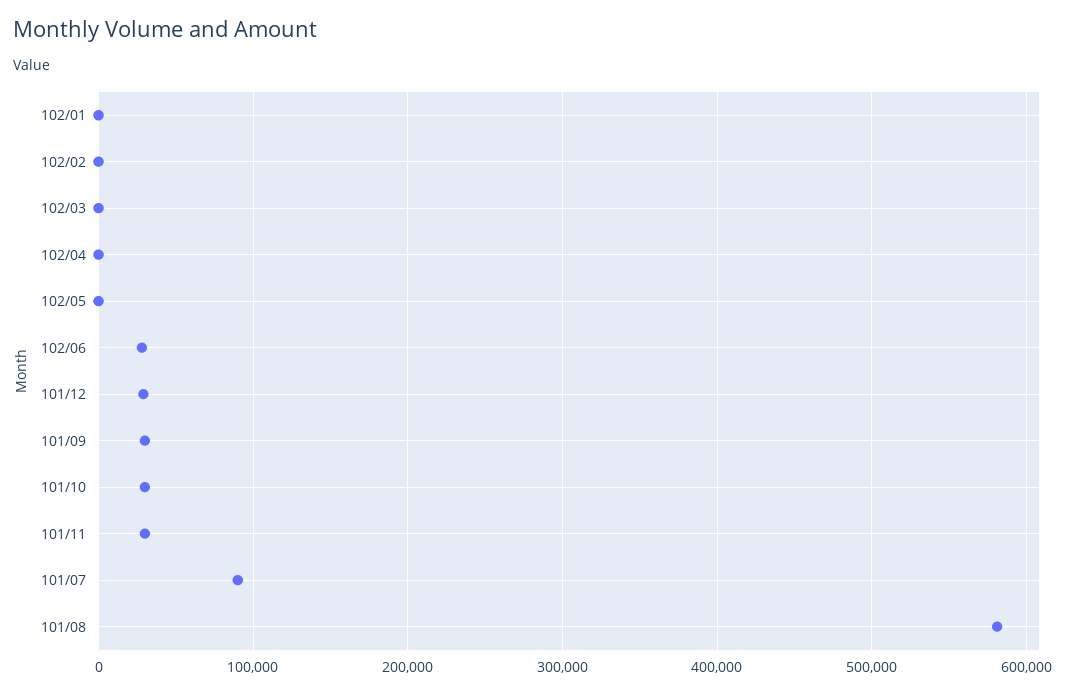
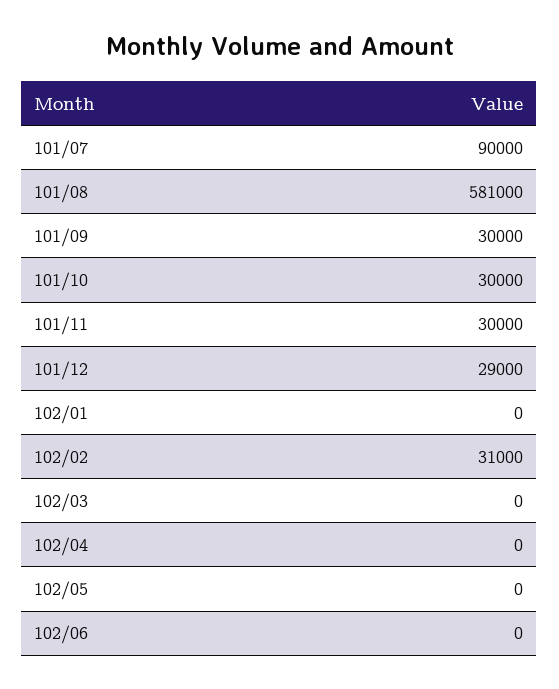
102/02: 0 -> 31000
102/06: 30000 -> 0

